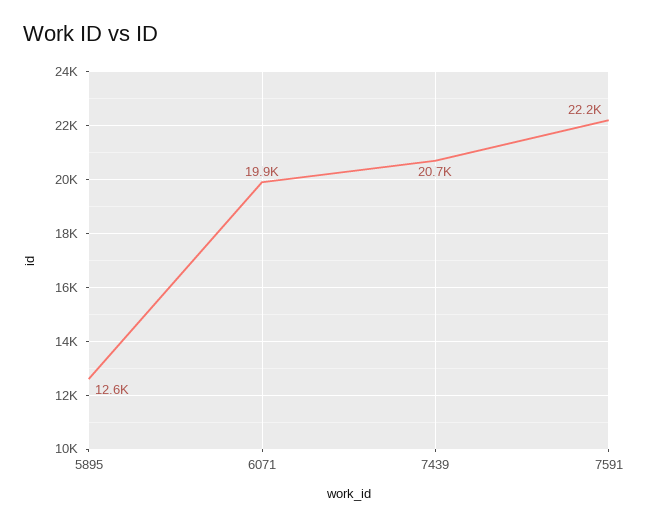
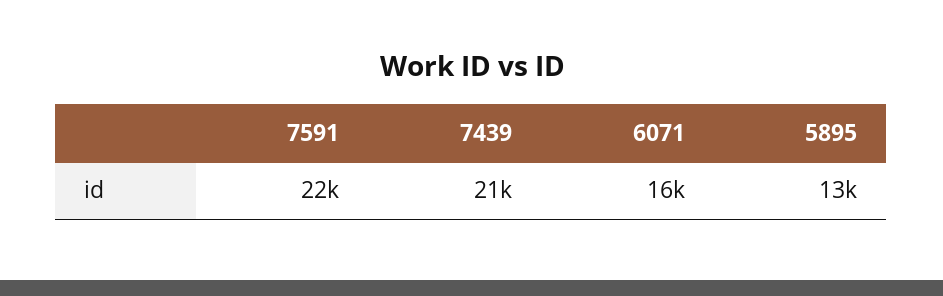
6071: 19900 -> 16000

